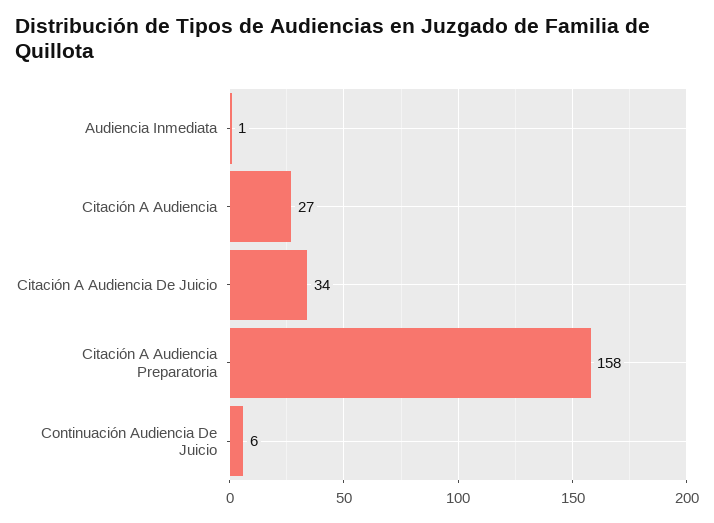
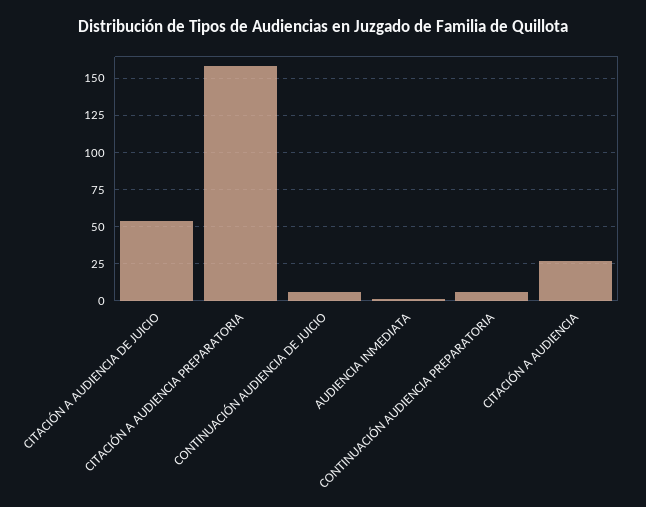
Citación A Audiencia De Juicio: 34 -> 55
CONTINUACIÓN AUDIENCIA PREPARATORIA: none -> 5

